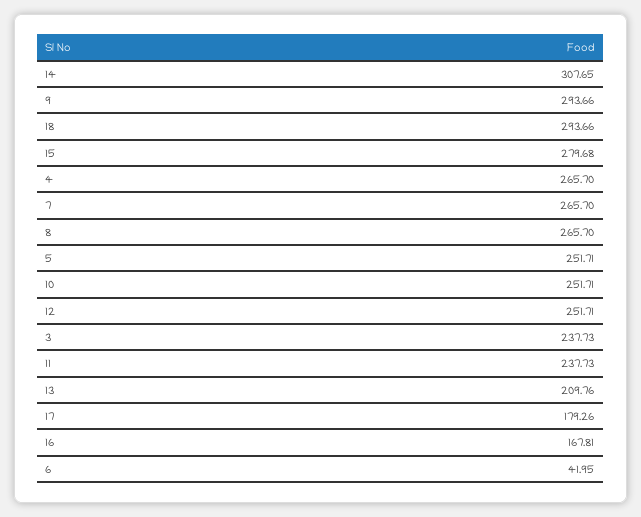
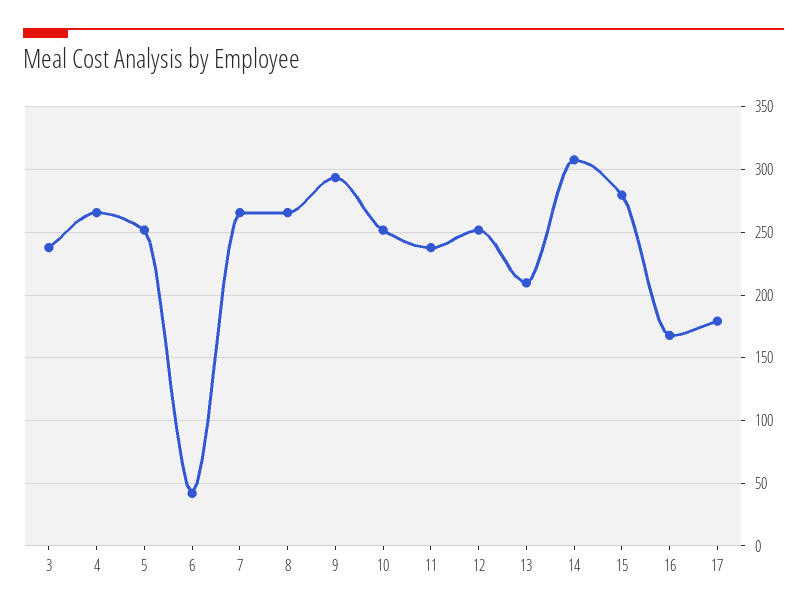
18: 293.66 -> none

